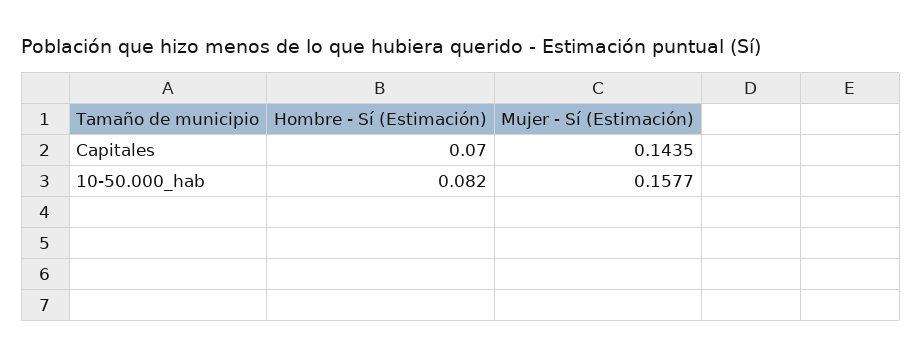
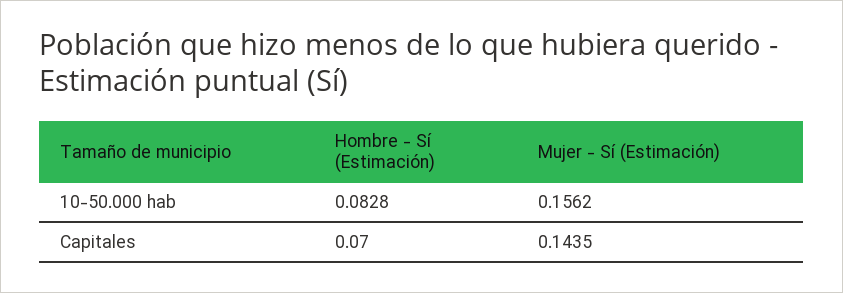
Hombre - Sí (Estimación), 10-50.000_hab: 0.082 -> 0.0828
Mujer - Sí (Estimación), 10-50.000_hab: 0.1577 -> 0.1562

